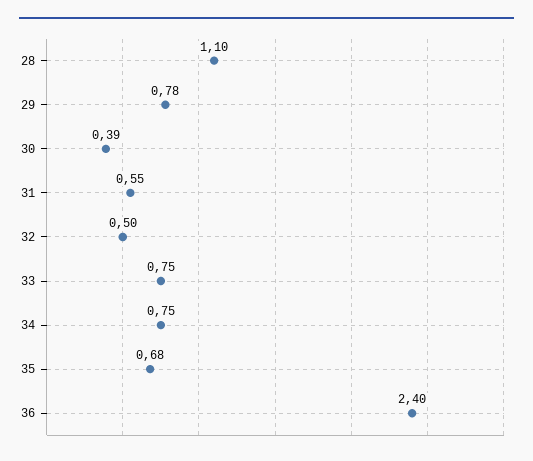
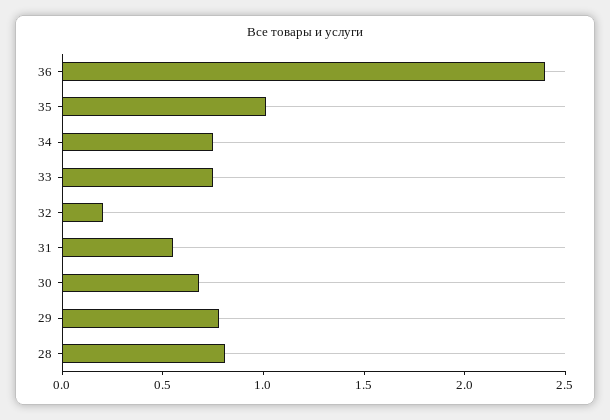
28: 1.1 -> 0.8
30: 0.39 -> 0.7
32: 0.5 -> 0.2
35: 0.68 -> 1

